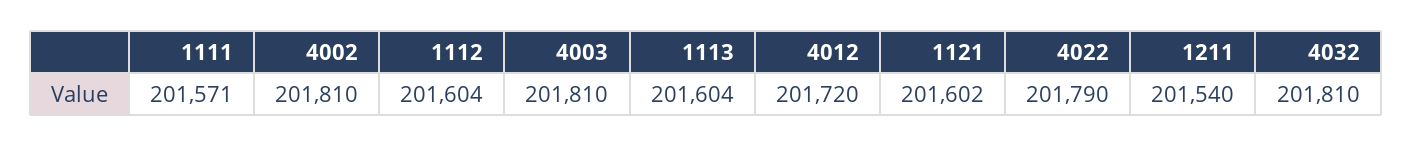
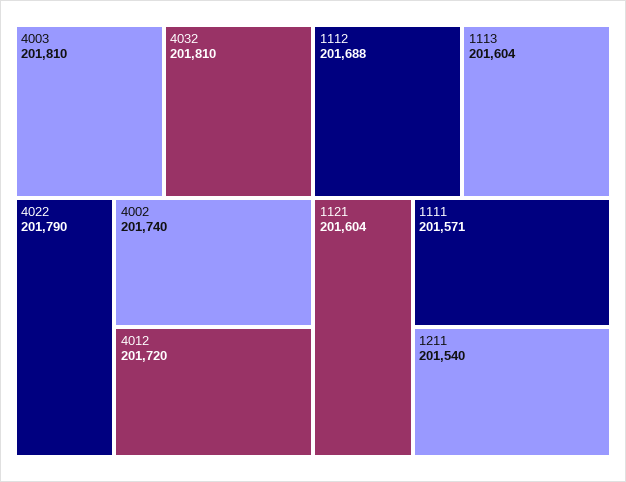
4002: 201810 -> 201740
1112: 201604 -> 201688
1121: 201602 -> 201604

